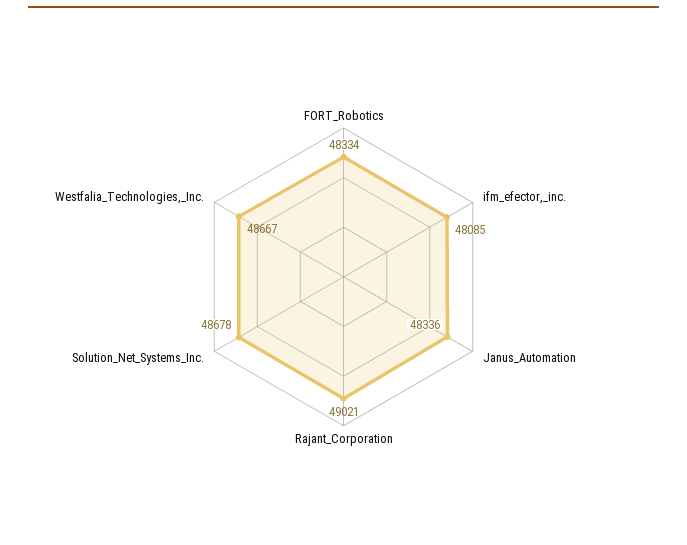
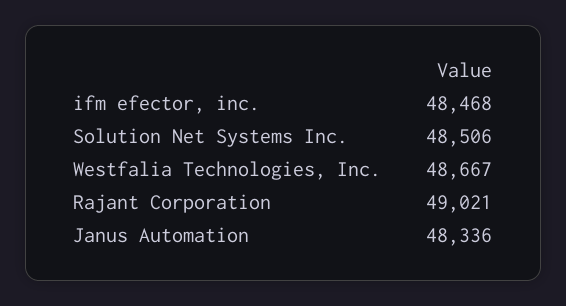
FORT_Robotics: 48334 -> none
ifm_efector,_inc.: 48085 -> 48468
Solution_Net_Systems_Inc.: 48678 -> 48506

